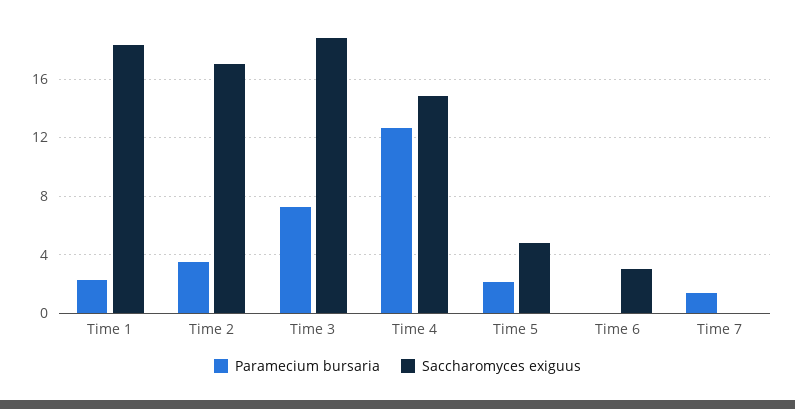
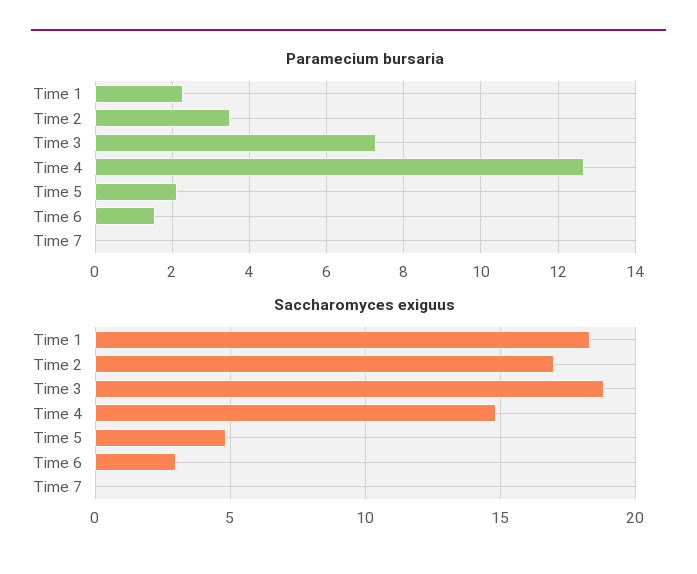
Paramecium bursaria, Time 6: 0 -> 1.6
Paramecium bursaria, Time 7: 1.5 -> 0

